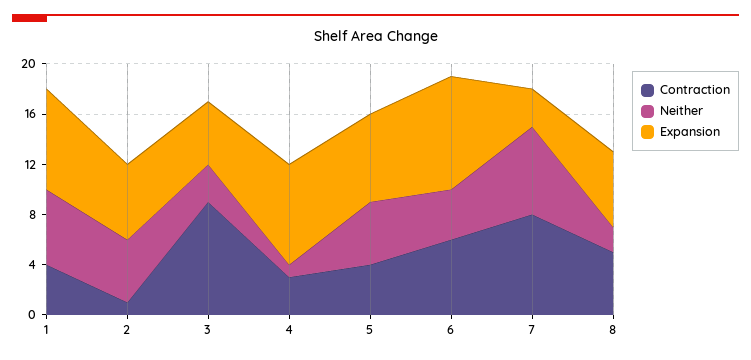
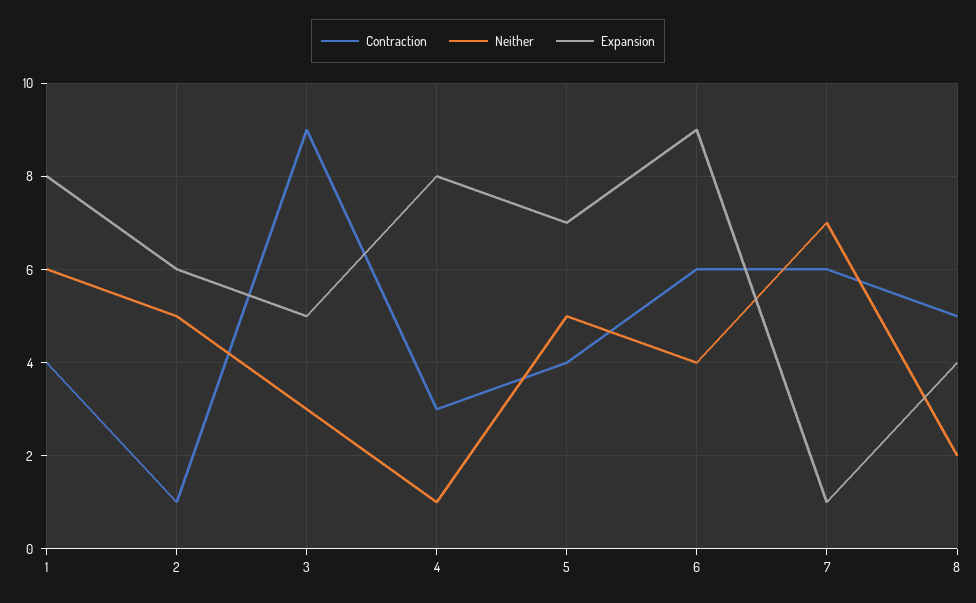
Contraction, 7: 8 -> 6
Expansion, 7: 3 -> 1
Expansion, 8: 6 -> 4

